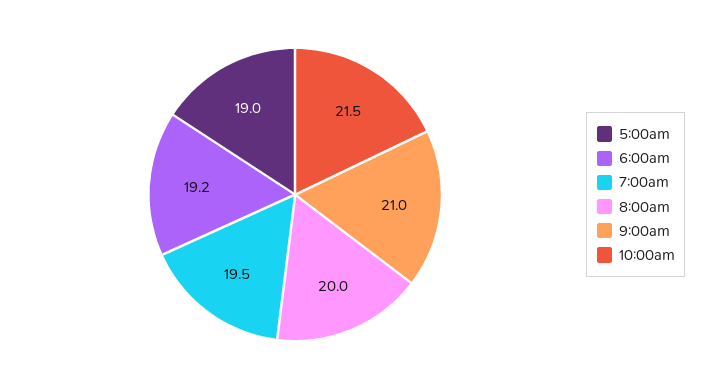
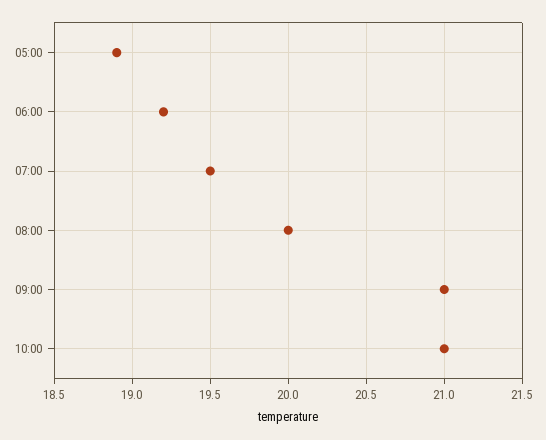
5:00am: 19 -> 18.9
10:00am: 21.5 -> 21

